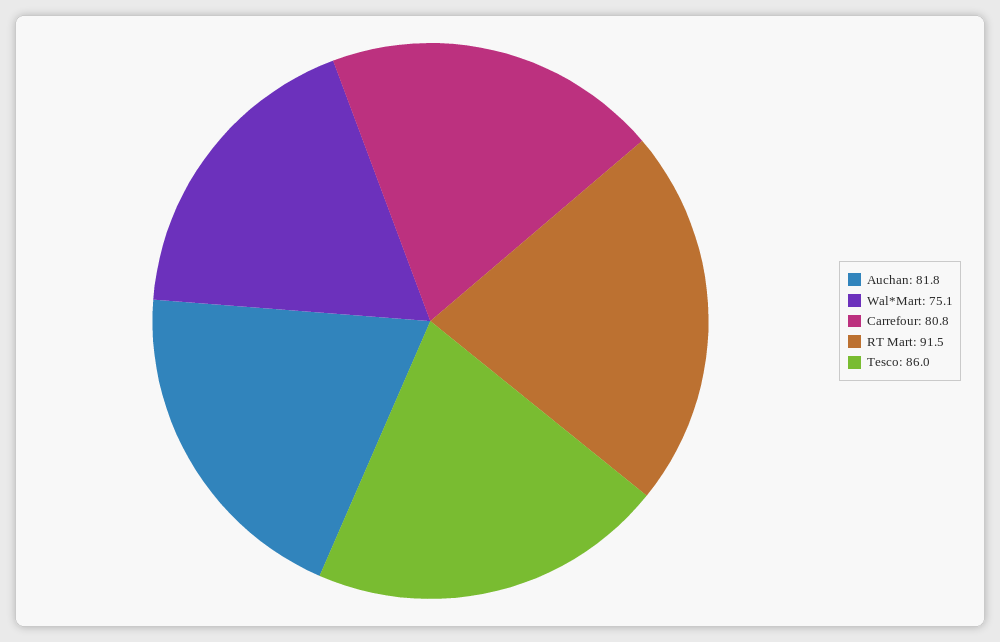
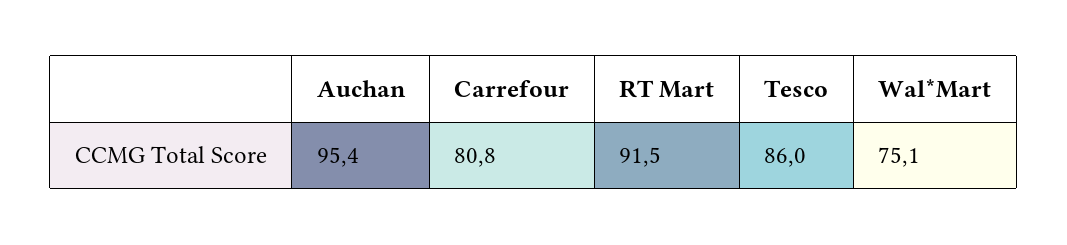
Auchan: 81.8 -> 95.4

